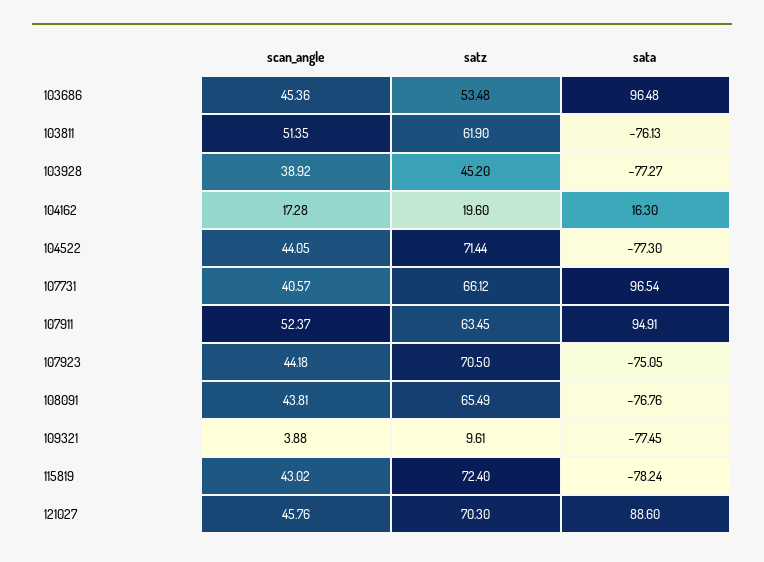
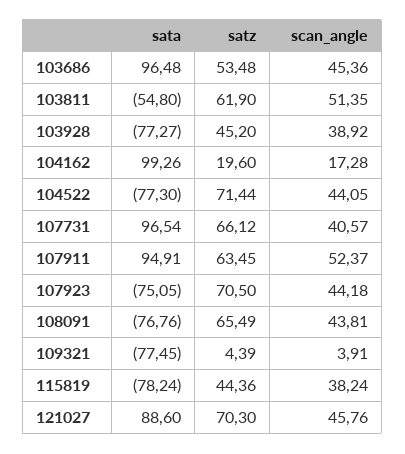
sata, 103811: -76.13 -> -54.8
sata, 104162: 16.3 -> 99.26
scan_angle, 109321: 3.88 -> 3.91
satz, 109321: 9.61 -> 4.39
scan_angle, 115819: 43.02 -> 38.24
satz, 115819: 72.4 -> 44.36

